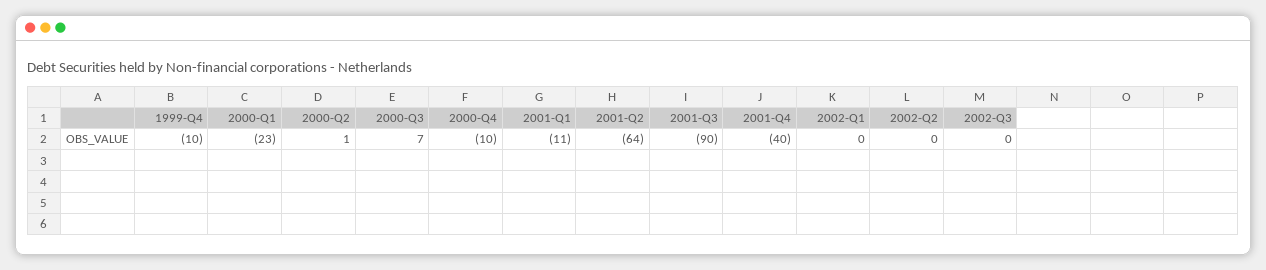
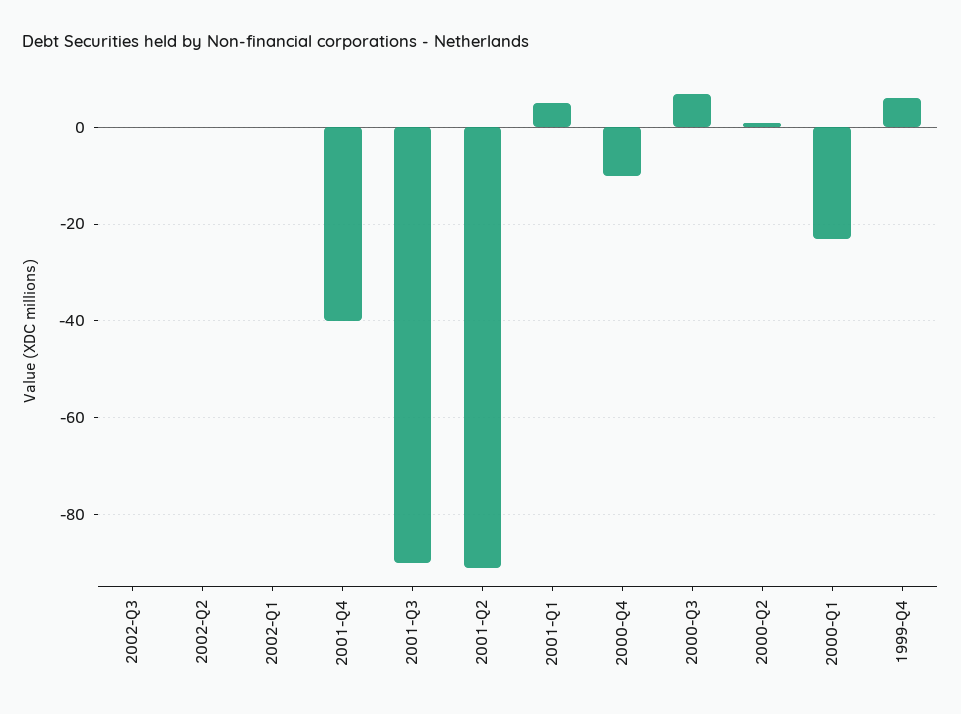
1999-Q4: -10 -> 5
2001-Q1: -11 -> 5
2001-Q2: -64 -> -90

